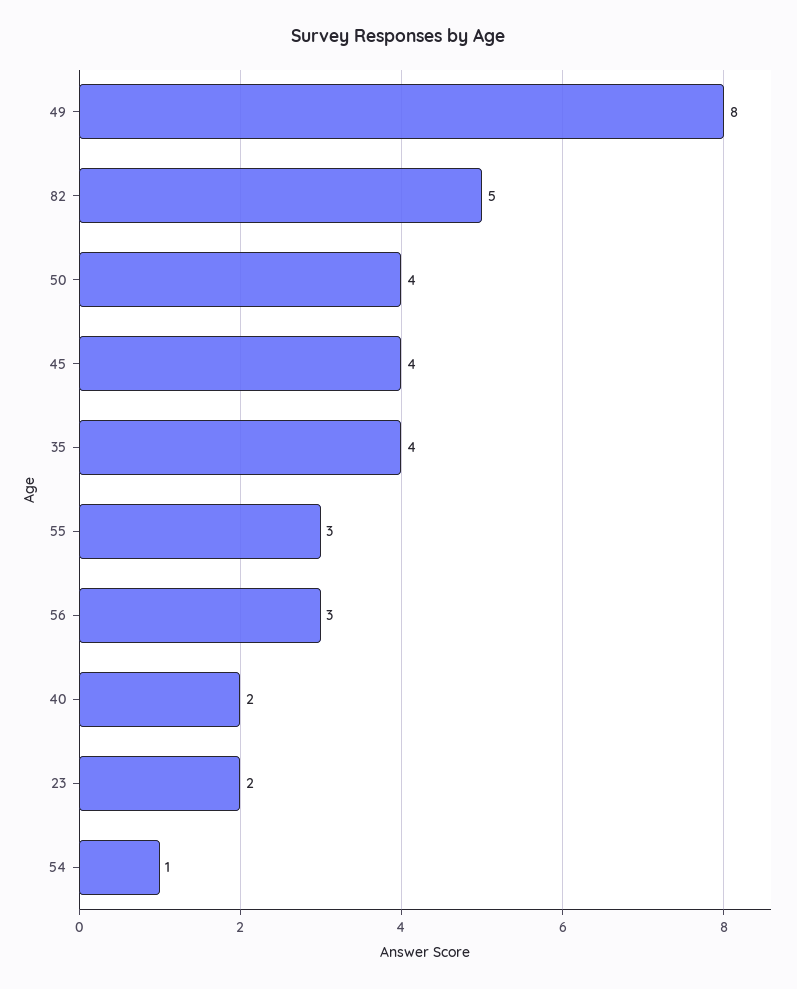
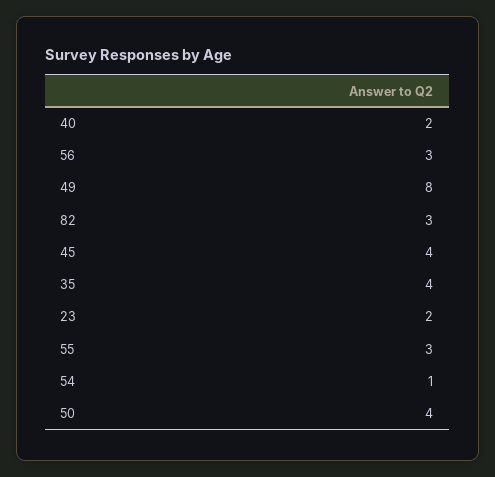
82: 5 -> 3

